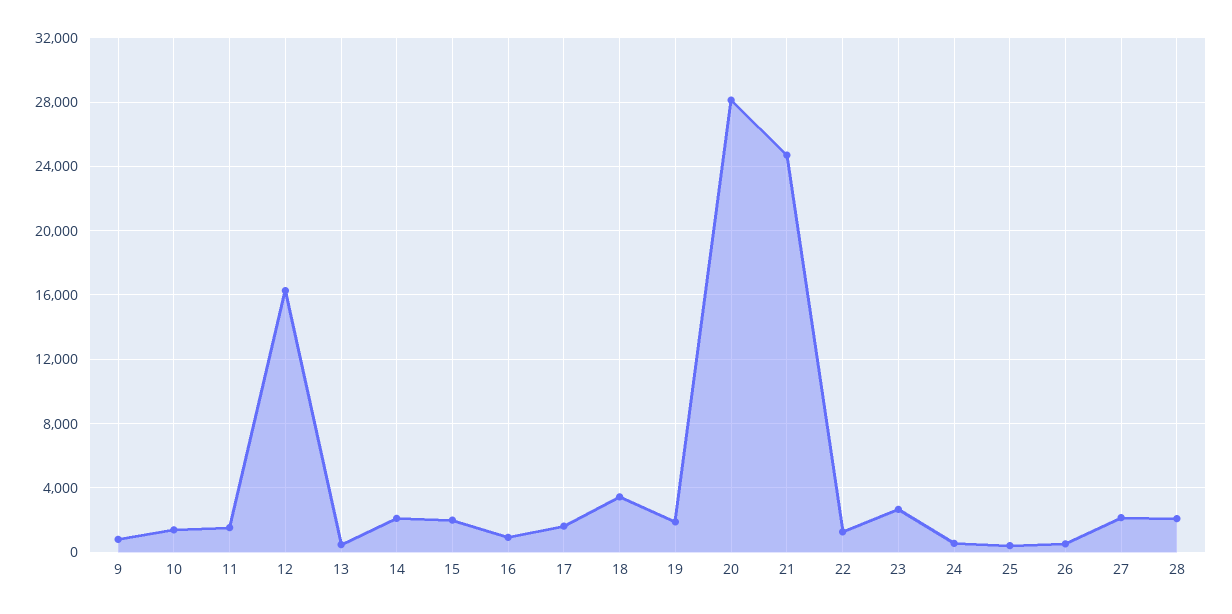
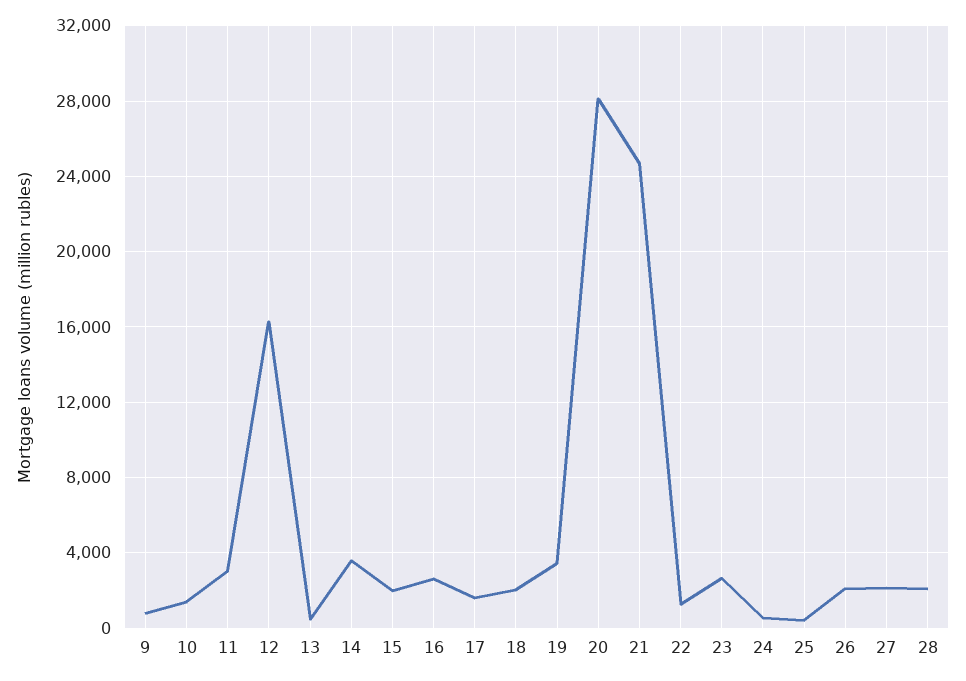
11: 1500 -> 3000
14: 2000 -> 3500
16: 1000 -> 2500
18: 3500 -> 2000
19: 2000 -> 3500
26: 500 -> 2000

